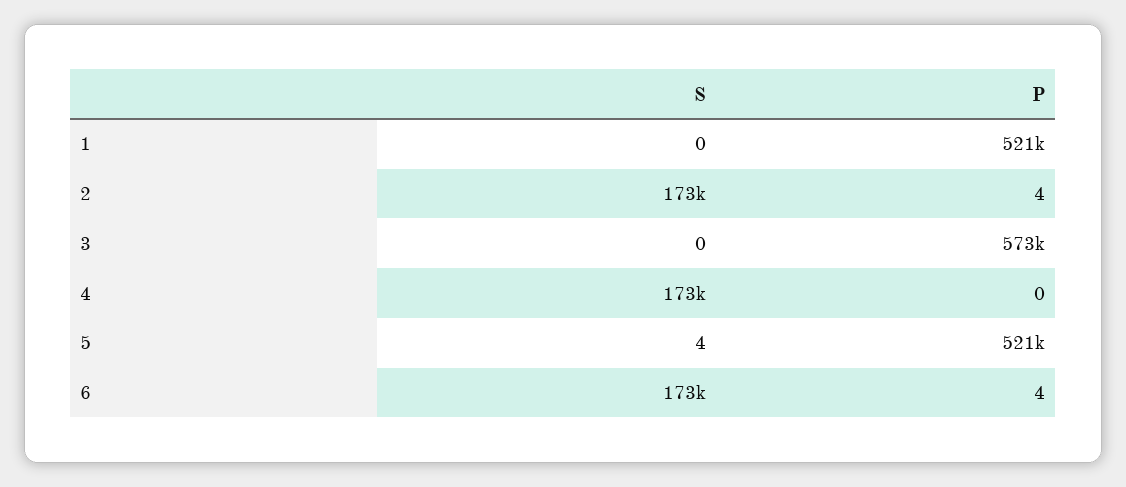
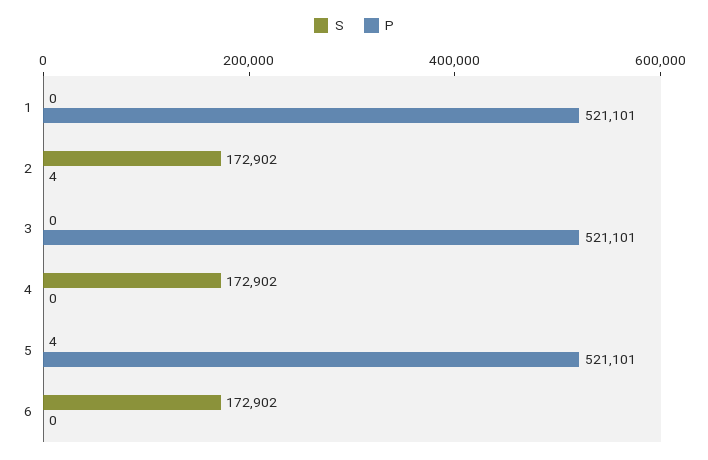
P, 3: 573000 -> 521101
P, 6: 4 -> 0

